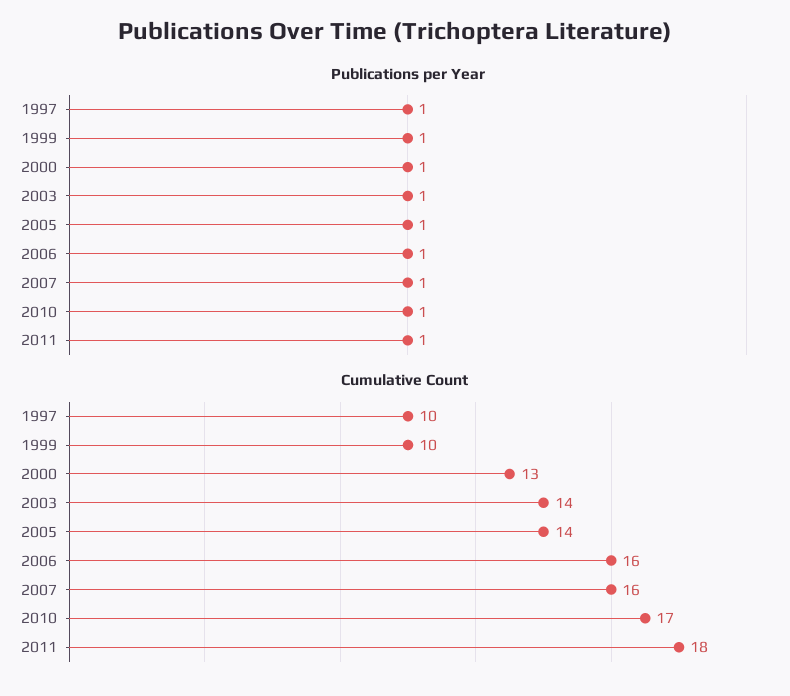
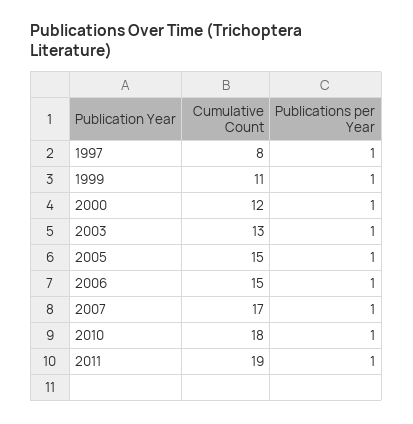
Cumulative Count, 1997: 10 -> 8
Cumulative Count, 1999: 10 -> 11
Cumulative Count, 2000: 13 -> 12
Cumulative Count, 2003: 14 -> 13
Cumulative Count, 2005: 14 -> 15
Cumulative Count, 2006: 16 -> 15
Cumulative Count, 2007: 16 -> 17
Cumulative Count, 2010: 17 -> 18
Cumulative Count, 2011: 18 -> 19

